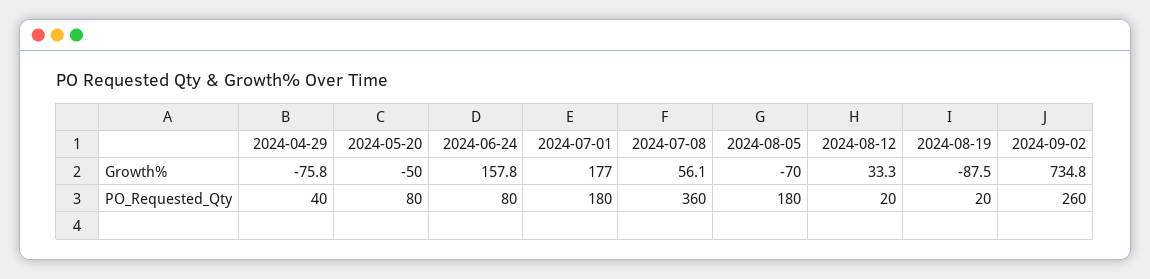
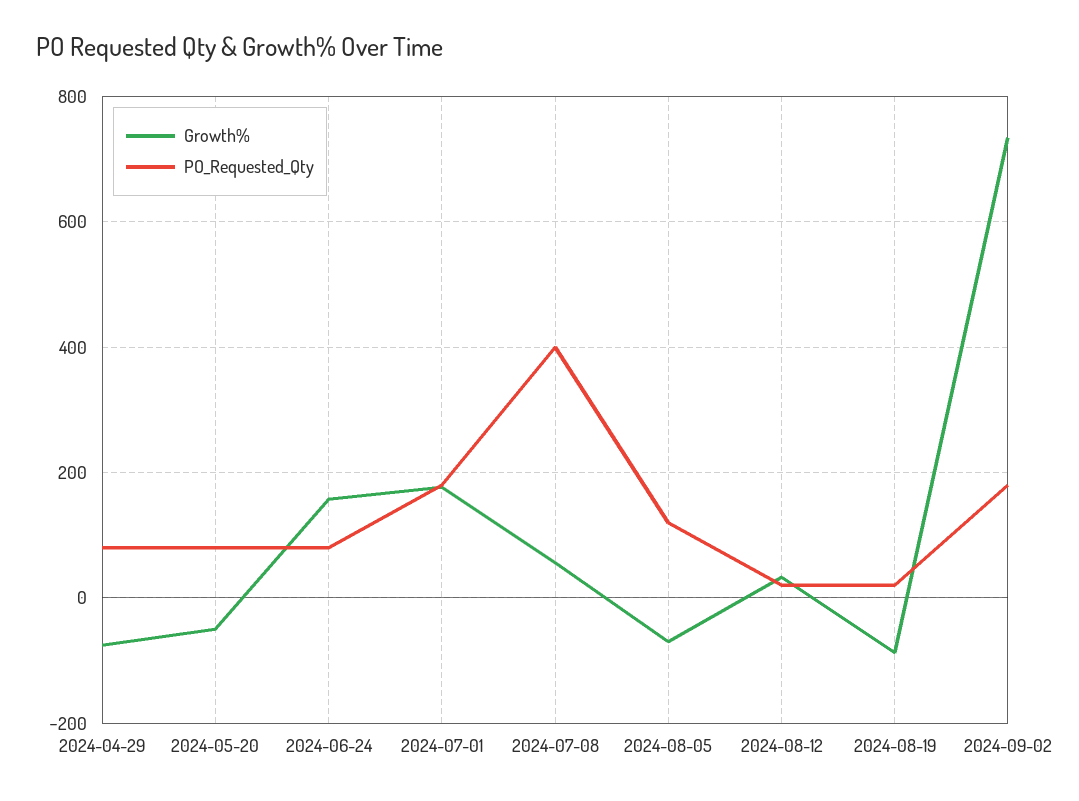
PO_Requested_Qty, 2024-04-29: 40 -> 80
PO_Requested_Qty, 2024-07-08: 360 -> 400
PO_Requested_Qty, 2024-08-05: 180 -> 120
PO_Requested_Qty, 2024-09-02: 260 -> 180

